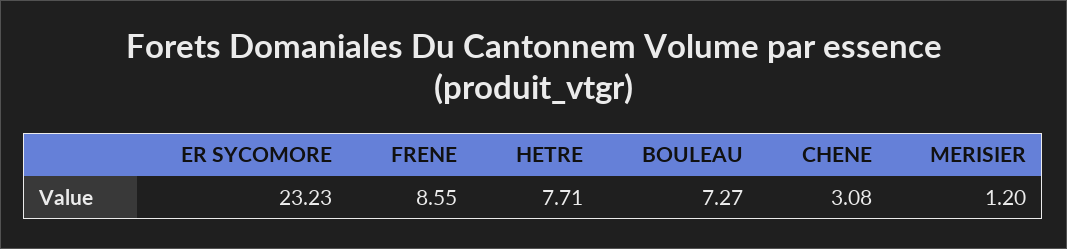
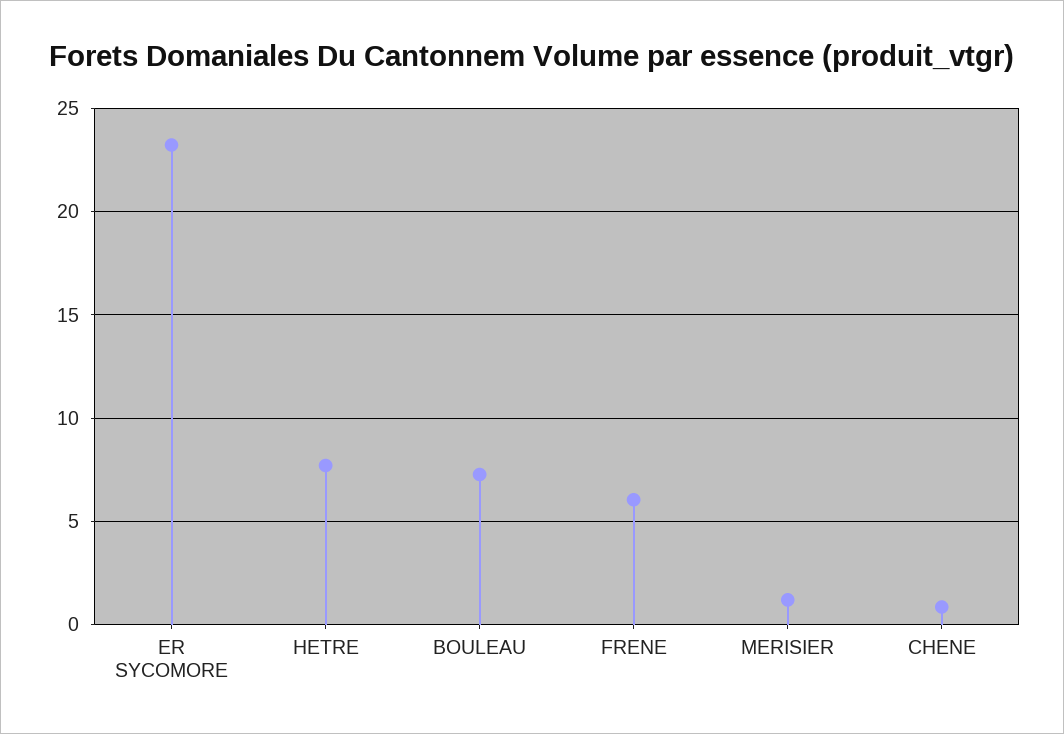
FRENE: 8.55 -> 6
CHENE: 3.08 -> 1

